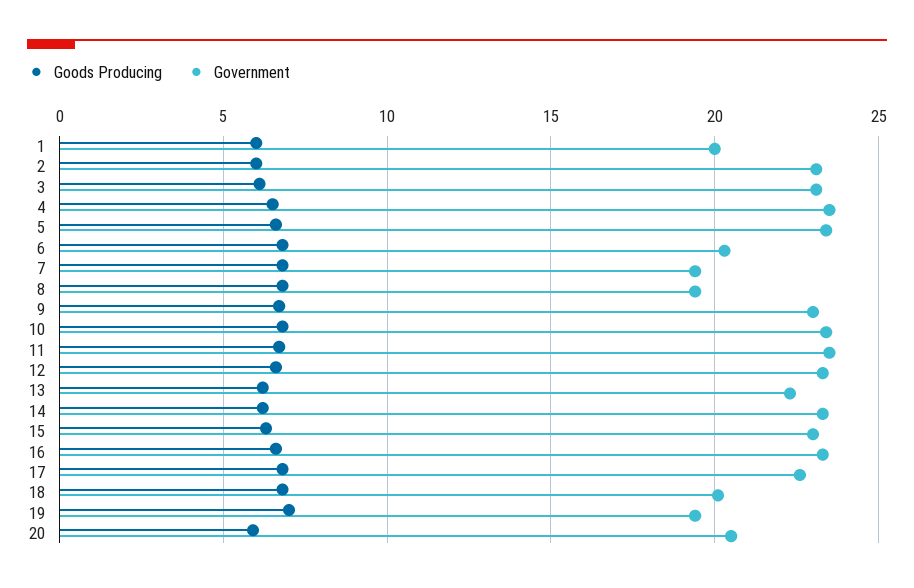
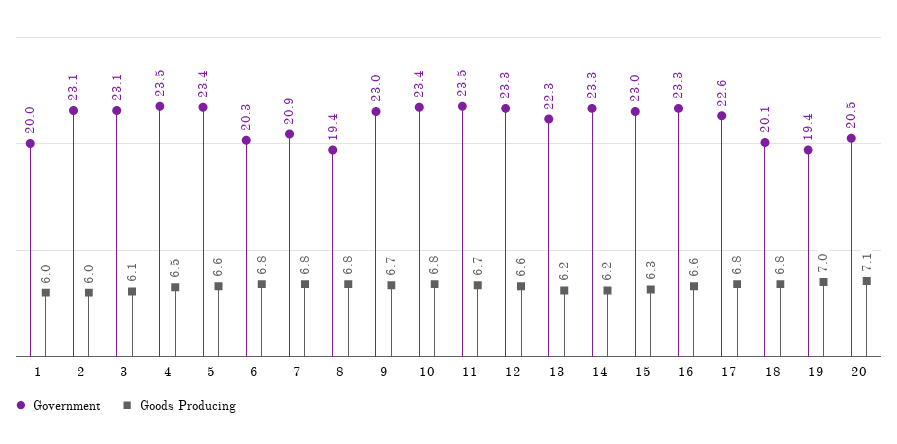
Government, 7: 19.5 -> 20.9
Goods Producing, 20: 6 -> 7.1

